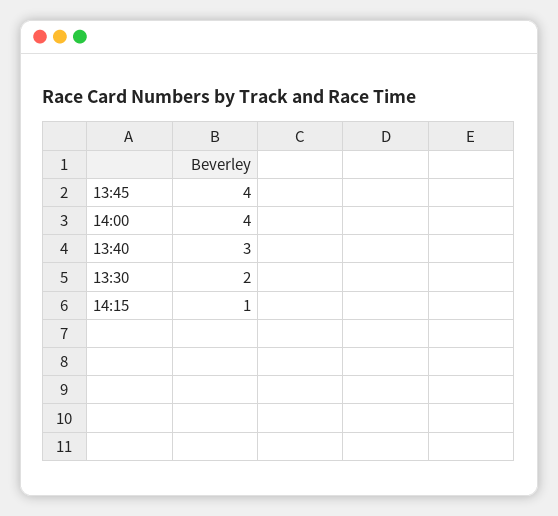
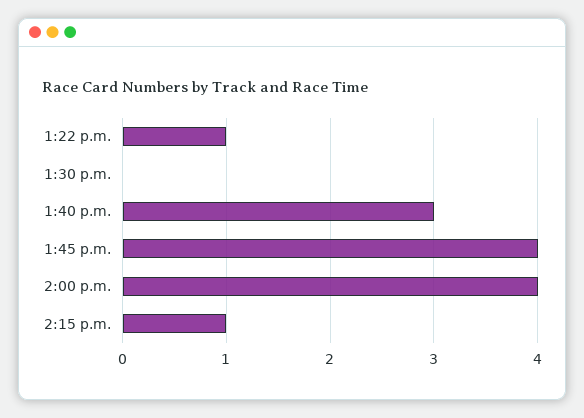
13:30: 2 -> 0
1:22 p.m.: none -> 1

